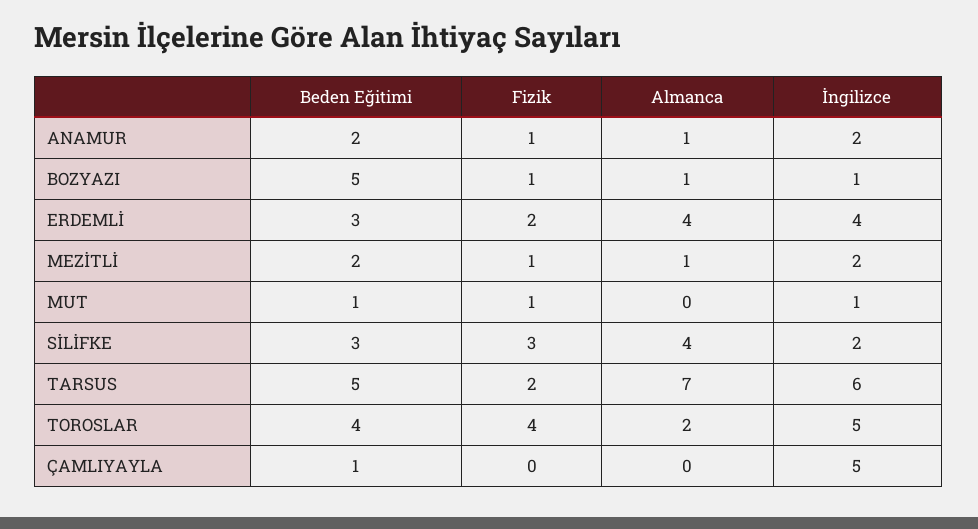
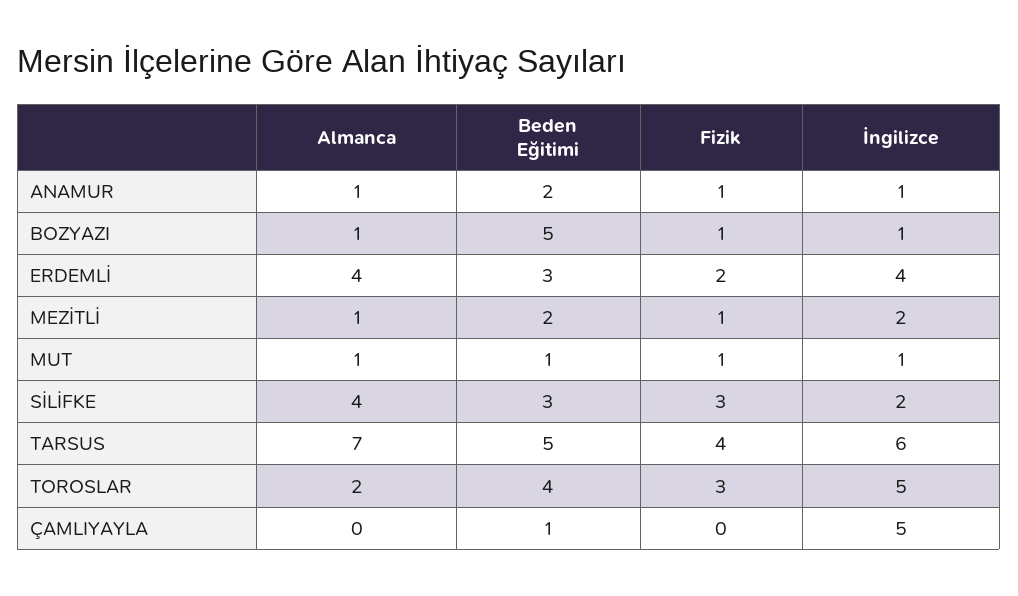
İngilizce, ANAMUR: 2 -> 1
Almanca, MUT: 0 -> 1
Fizik, TARSUS: 2 -> 4
Fizik, TOROSLAR: 4 -> 3

